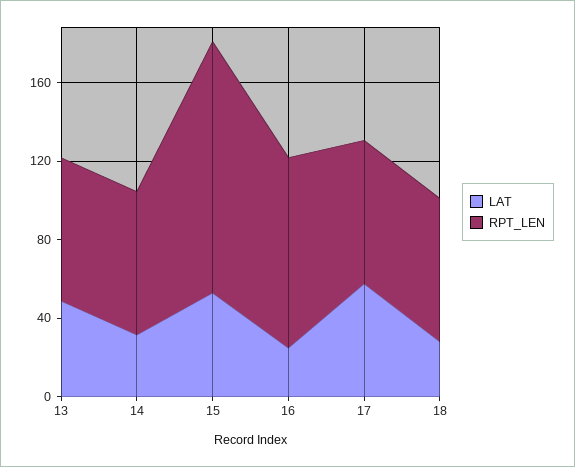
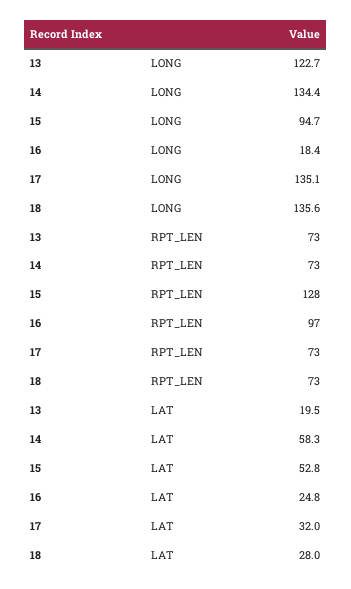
LAT, 13: 50 -> 19.5
LAT, 14: 30 -> 58.3
LAT, 17: 60 -> 32
LONG, 13: none -> 122.7
LONG, 14: none -> 134.4
LONG, 15: none -> 94.7
LONG, 16: none -> 18.4
LONG, 17: none -> 135.1
LONG, 18: none -> 135.6

